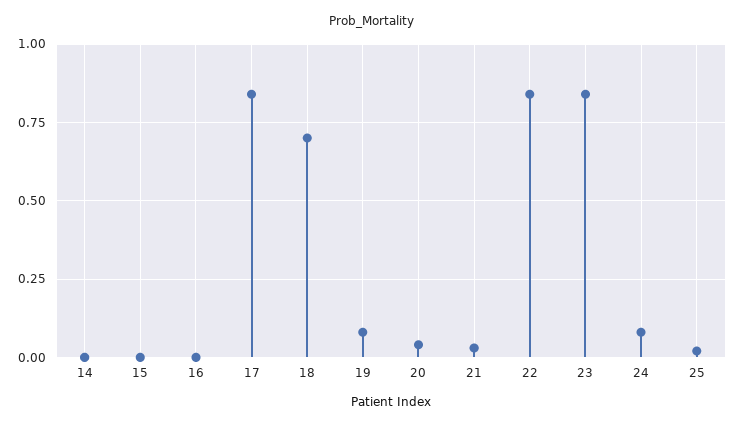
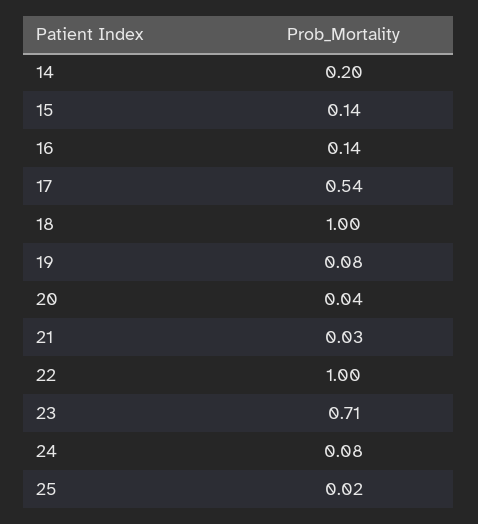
14: 0 -> 0.2
15: 0 -> 0.14
16: 0 -> 0.14
17: 0.85 -> 0.54
18: 0.7 -> 1
22: 0.85 -> 1
23: 0.85 -> 0.71

